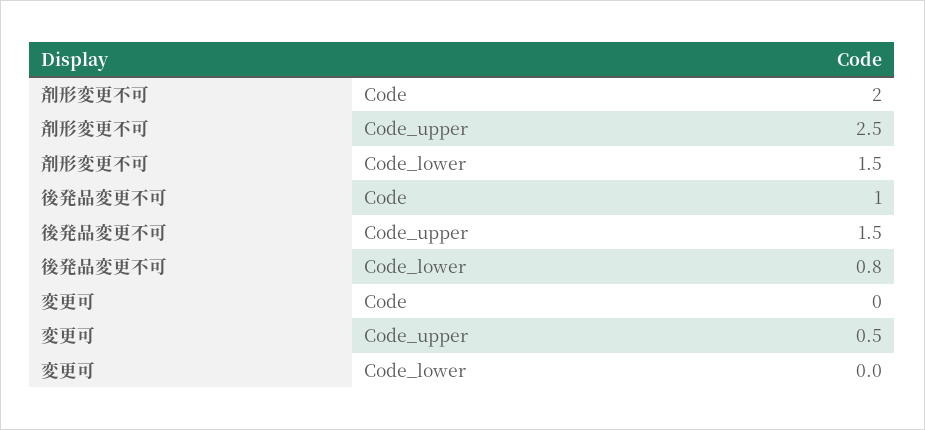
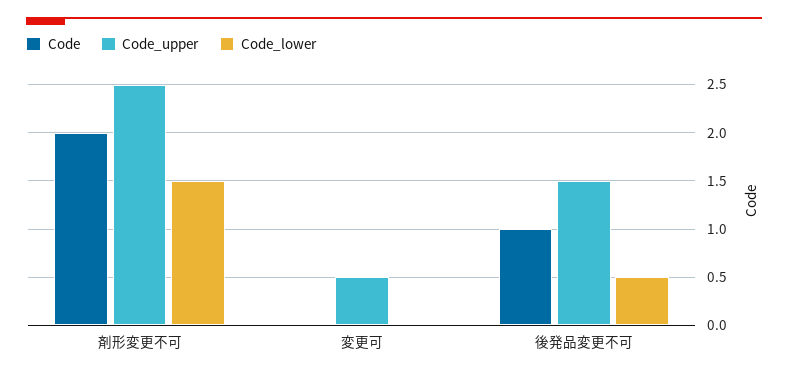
Code_lower, 後発品変更不可: 0.8 -> 0.5

